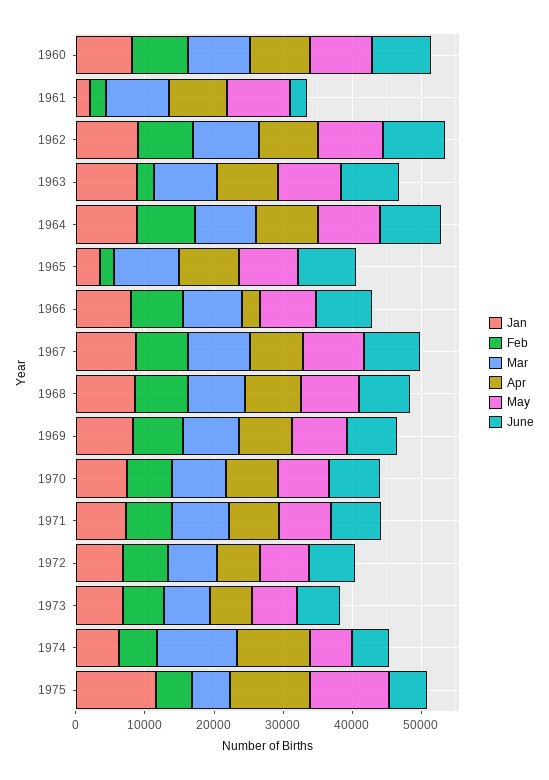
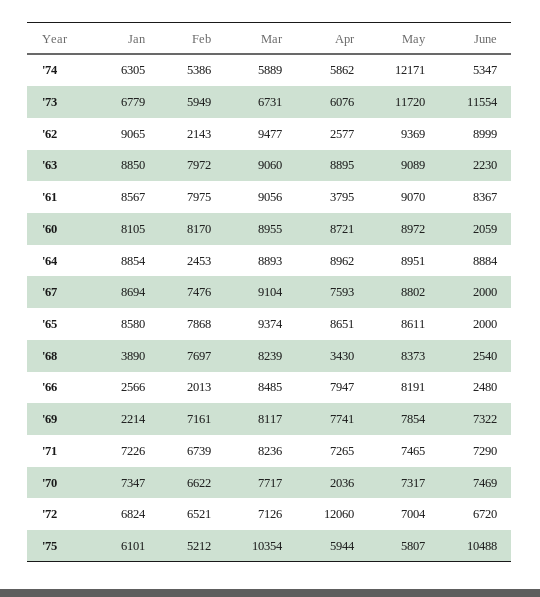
June, 1960: 8000 -> 2059
Jan, 1961: 2000 -> 8567
Feb, 1961: 2000 -> 7975
Apr, 1961: 8000 -> 3795
June, 1961: 2000 -> 8367
Feb, 1962: 8000 -> 2143
Apr, 1962: 8000 -> 2577
Feb, 1963: 2000 -> 7972
June, 1963: 8000 -> 2230
Feb, 1964: 8000 -> 2453
Jan, 1965: 4000 -> 8580
Feb, 1965: 2000 -> 7868
June, 1965: 8000 -> 2000
Jan, 1966: 8000 -> 2566
Feb, 1966: 8000 -> 2013
Apr, 1966: 2000 -> 7947
June, 1966: 8000 -> 2480
June, 1967: 8000 -> 2000
Jan, 1968: 8000 -> 3890
Apr, 1968: 8000 -> 3430
June, 1968: 8000 -> 2540
Jan, 1969: 8000 -> 2214
Apr, 1970: 8000 -> 2036
Apr, 1972: 6000 -> 12060
May, 1973: 6000 -> 11720
June, 1973: 6000 -> 11554
Mar, 1974: 12000 -> 5889
Apr, 1974: 10000 -> 5862
May, 1974: 6000 -> 12171
Jan, 1975: 12000 -> 6101
Mar, 1975: 6000 -> 10354
Apr, 1975: 12000 -> 5944
May, 1975: 12000 -> 5807
June, 1975: 6000 -> 10488

